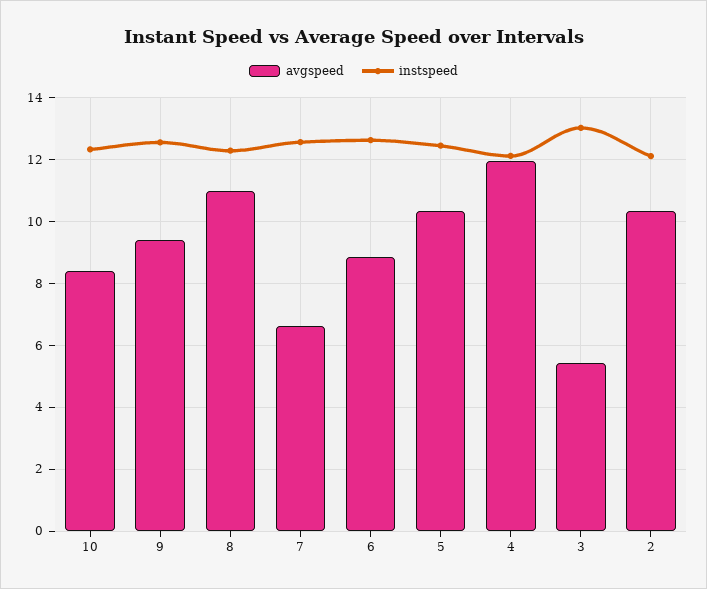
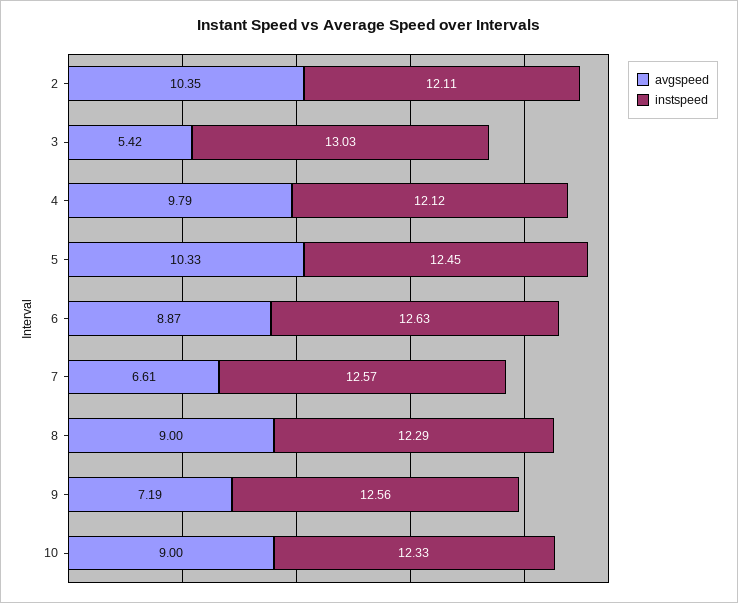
avgspeed, 10: 8.4 -> 9
avgspeed, 9: 9.4 -> 7.19
avgspeed, 8: 11 -> 9
avgspeed, 4: 12 -> 9.79

